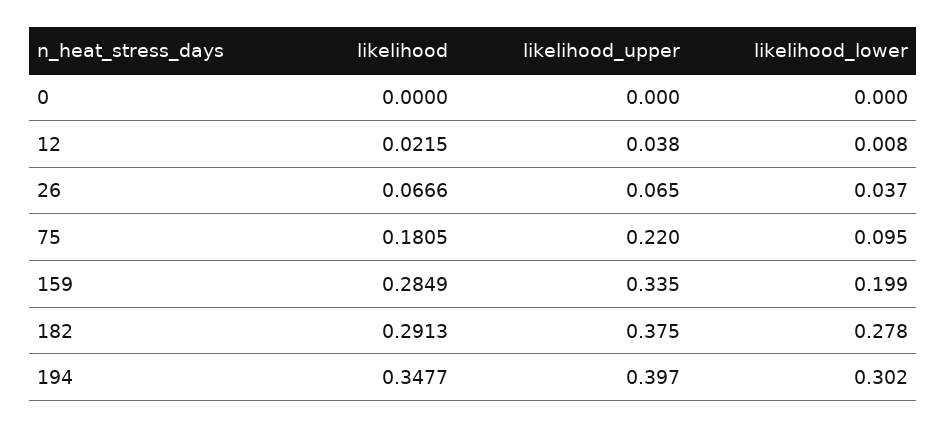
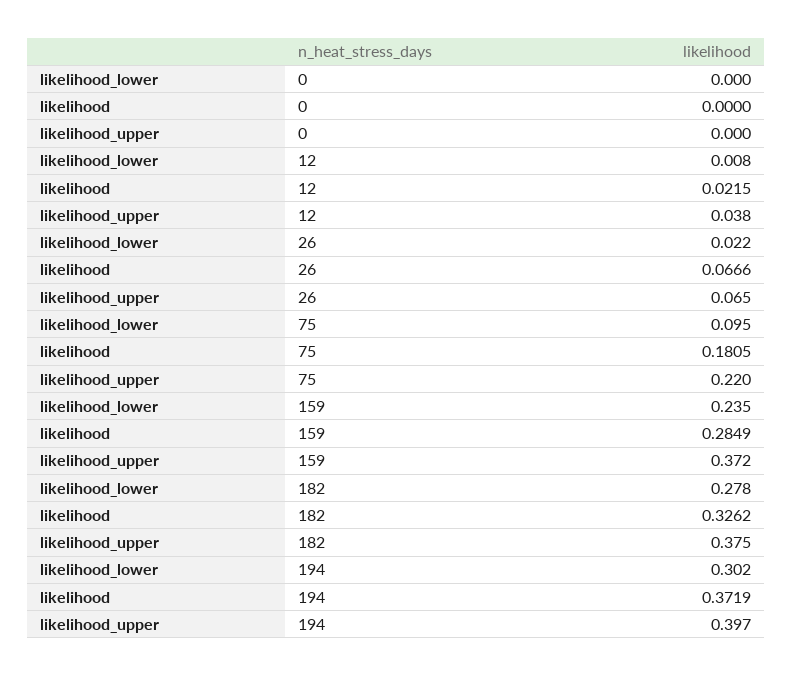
likelihood_lower, 26: 0.037 -> 0.022
likelihood_upper, 159: 0.335 -> 0.372
likelihood_lower, 159: 0.199 -> 0.235
likelihood, 182: 0.2913 -> 0.3262
likelihood, 194: 0.3477 -> 0.3719

